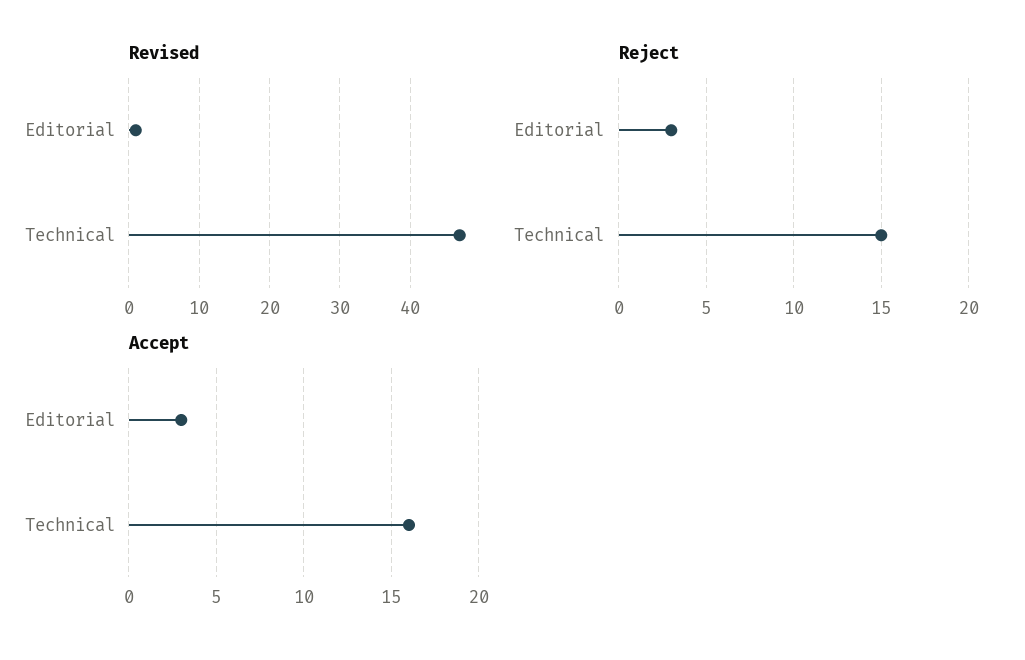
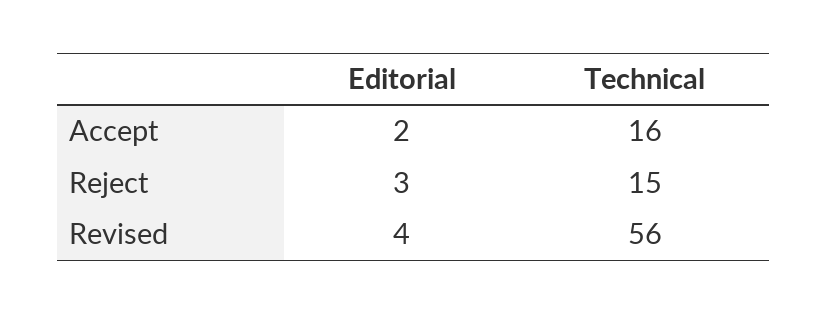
Revised, Editorial: 1 -> 4
Revised, Technical: 47 -> 56
Accept, Editorial: 3 -> 2

